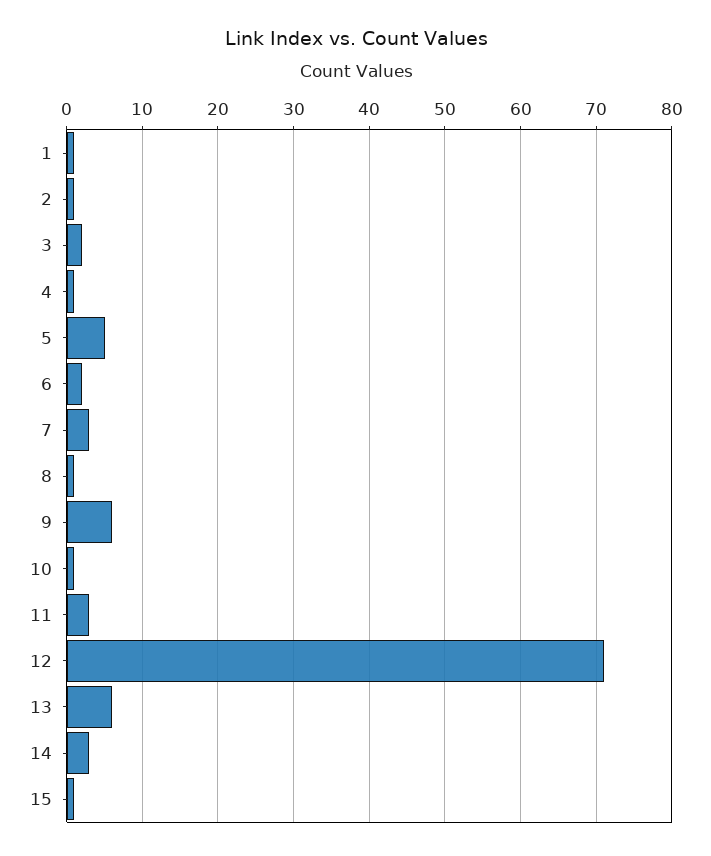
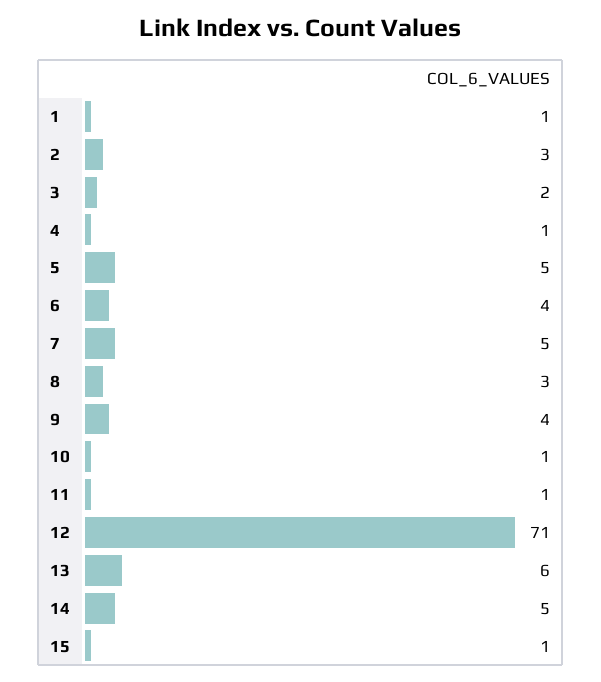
2: 1 -> 3
6: 2 -> 4
7: 3 -> 5
8: 1 -> 3
9: 6 -> 4
11: 3 -> 1
14: 3 -> 5

